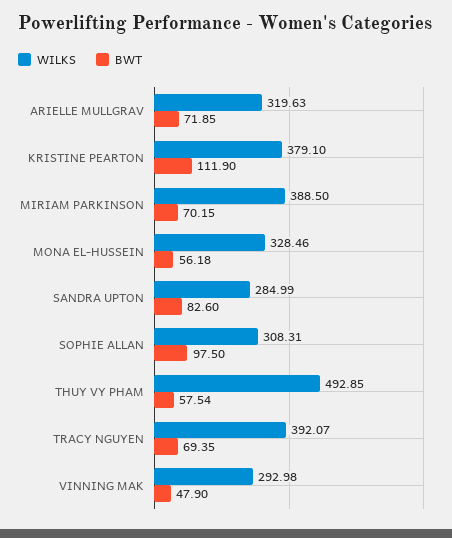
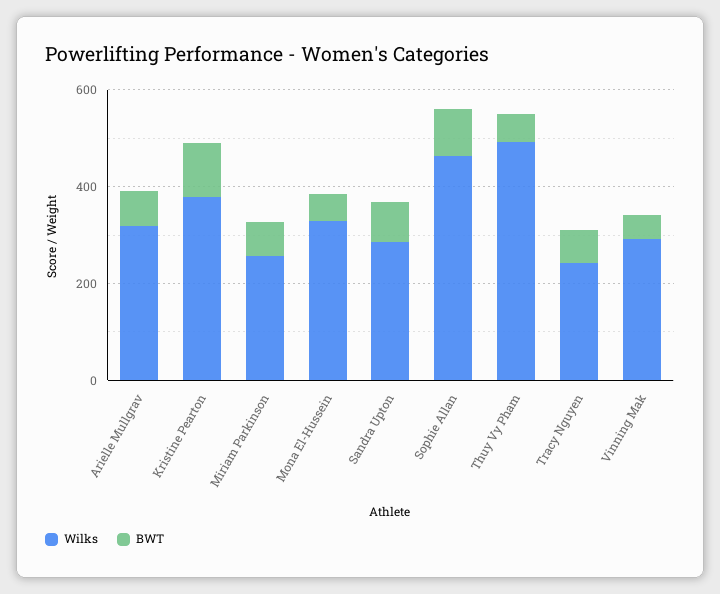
WILKS, MIRIAM PARKINSON: 388.5 -> 250
WILKS, SOPHIE ALLAN: 308.31 -> 450
WILKS, TRACY NGUYEN: 392.07 -> 250

